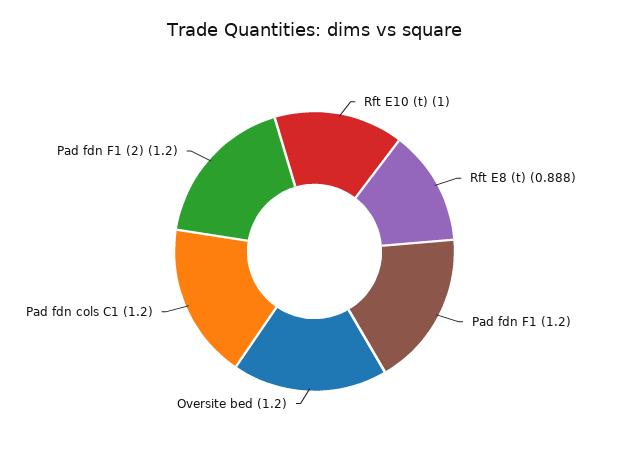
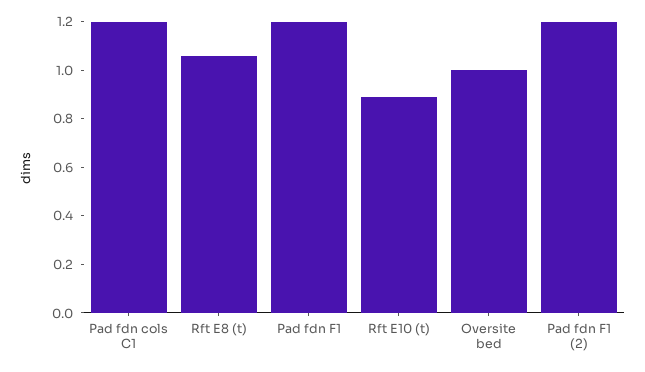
Rft E10 (t): 1 -> 0.9
Rft E8 (t): 0.888 -> 1.05
Oversite bed: 1.2 -> 1

